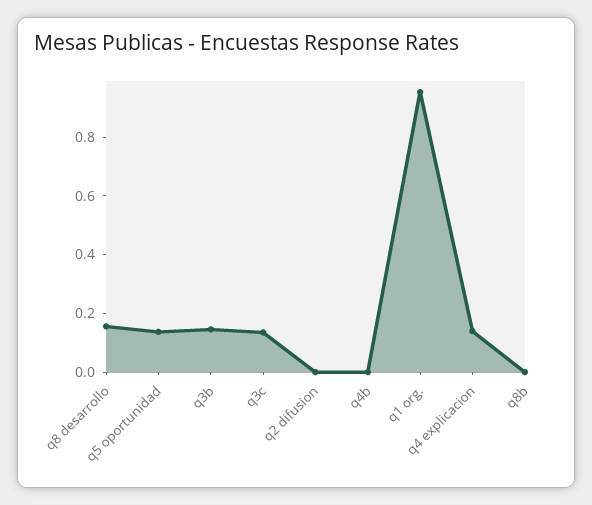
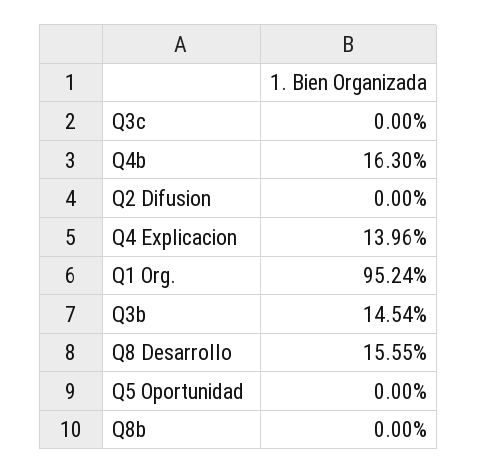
q5 oportunidad: 0.15 -> 0
q3c: 0.15 -> 0
q4b: 0 -> 0.163

